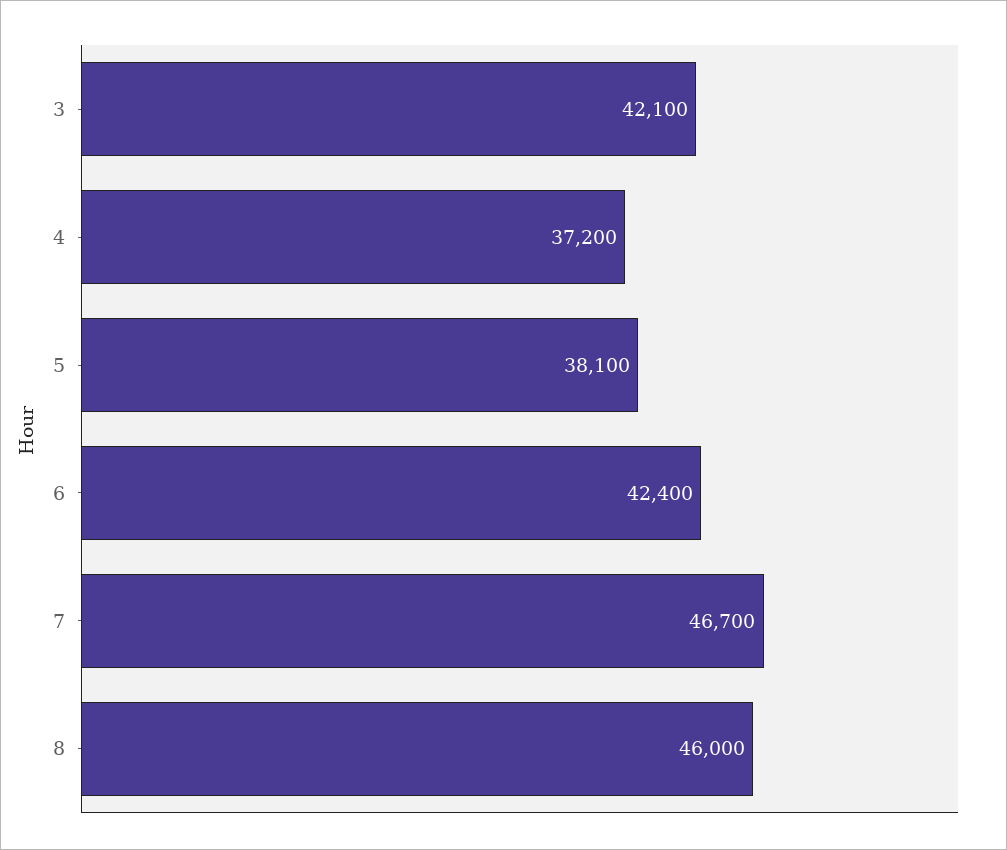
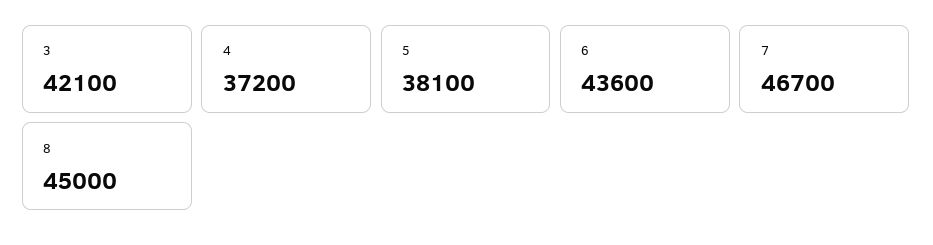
6: 42400 -> 43600
8: 46000 -> 45000

